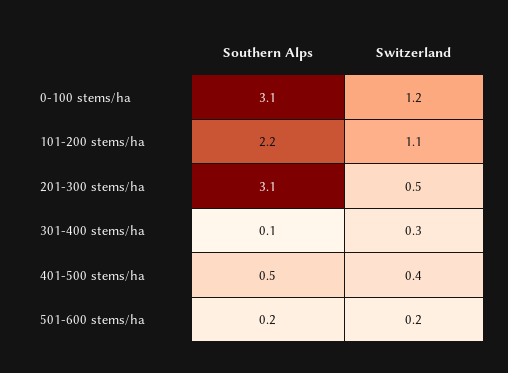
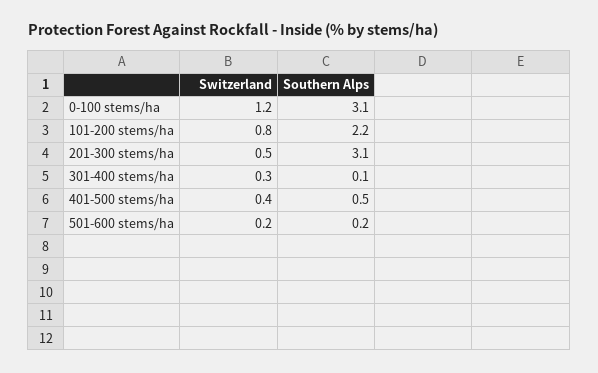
Switzerland, 101-200 stems/ha: 1.1 -> 0.8

